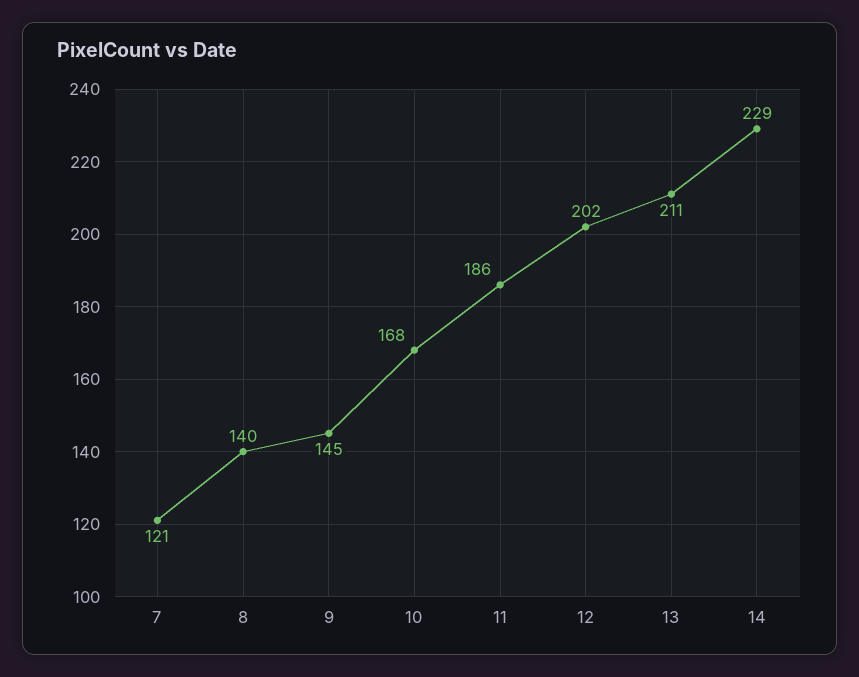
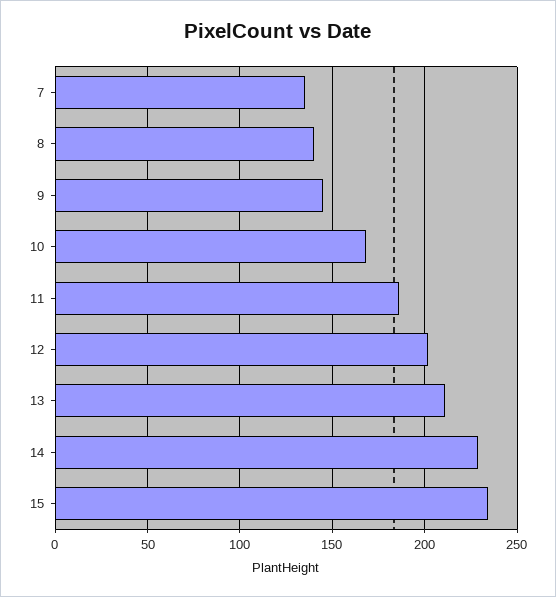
7: 121 -> 135
15: none -> 235

